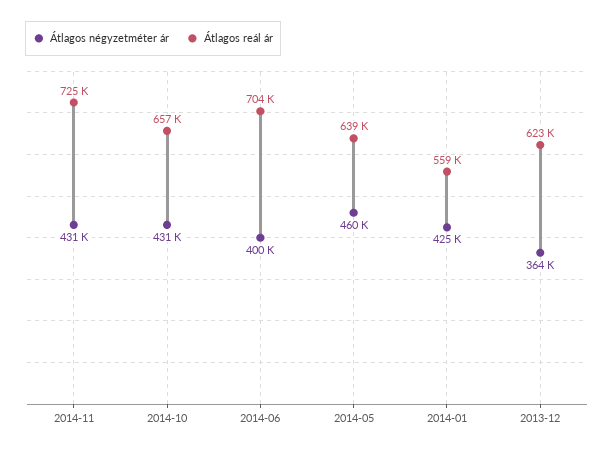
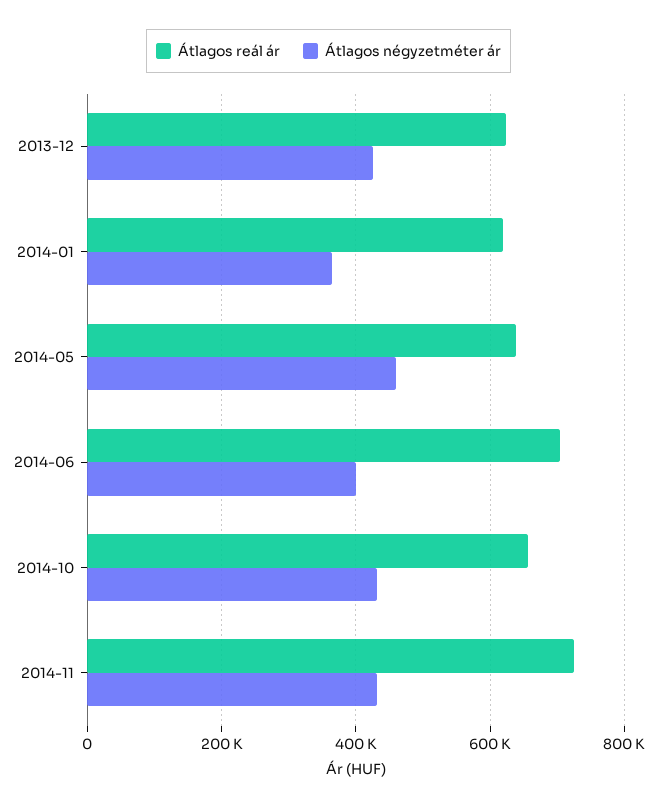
Átlagos négyzetméter ár, 2014-01: 425000 -> 360000
Átlagos reál ár, 2014-01: 559000 -> 620000
Átlagos négyzetméter ár, 2013-12: 364000 -> 420000

